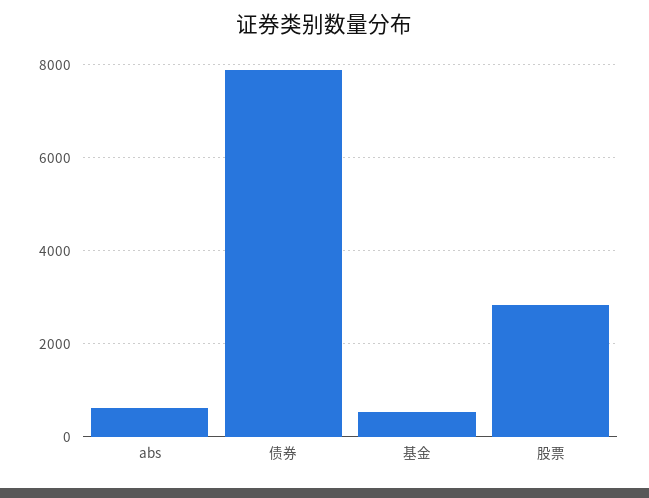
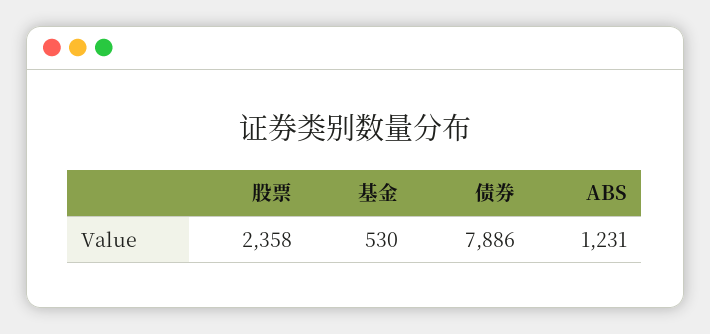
abs: 600 -> 1231
股票: 2800 -> 2358

